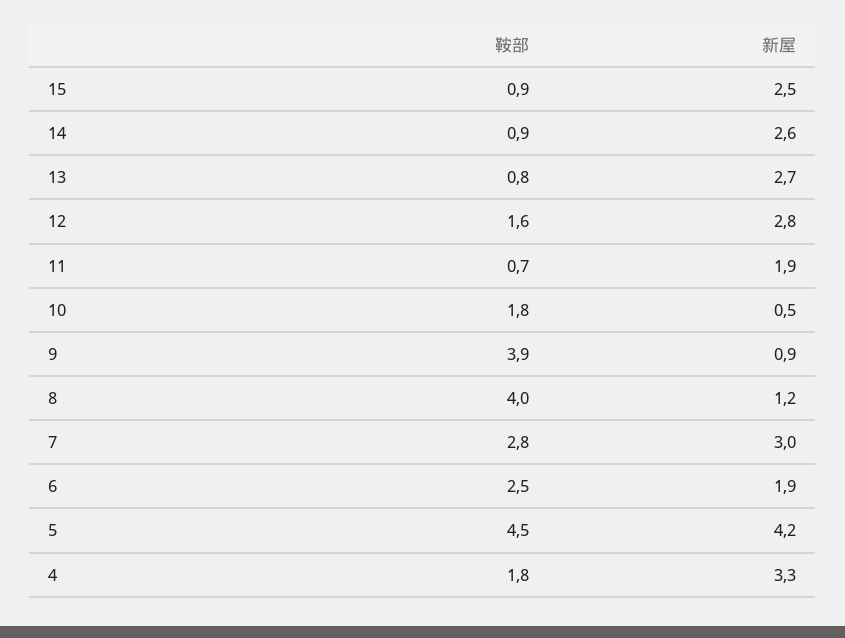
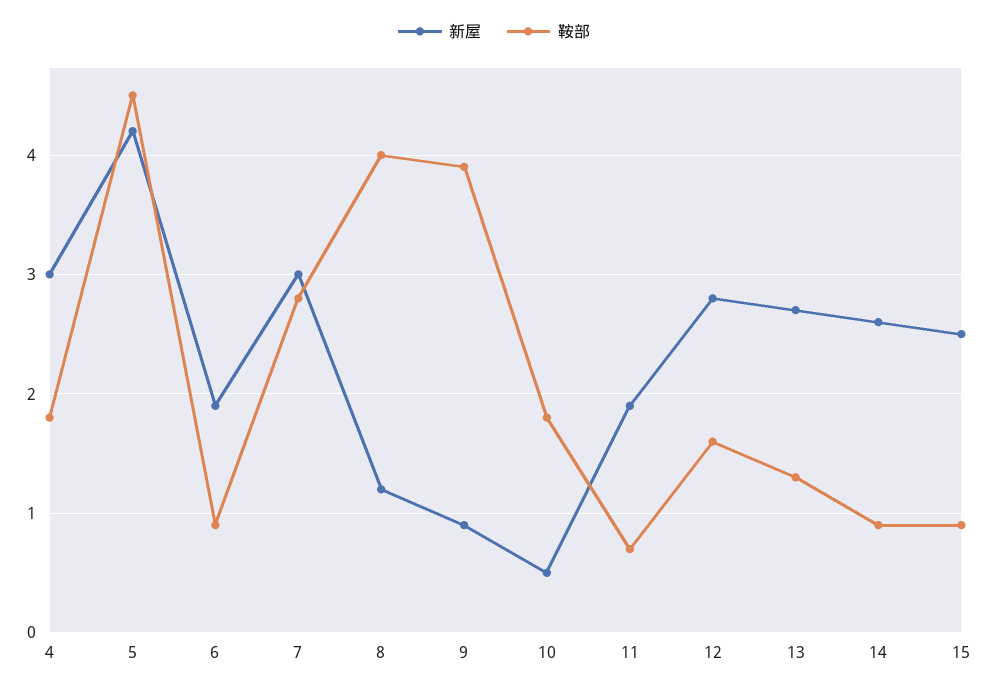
鞍部, 13: 0.8 -> 1.3
鞍部, 6: 2.5 -> 0.9
新屋, 4: 3.3 -> 3

